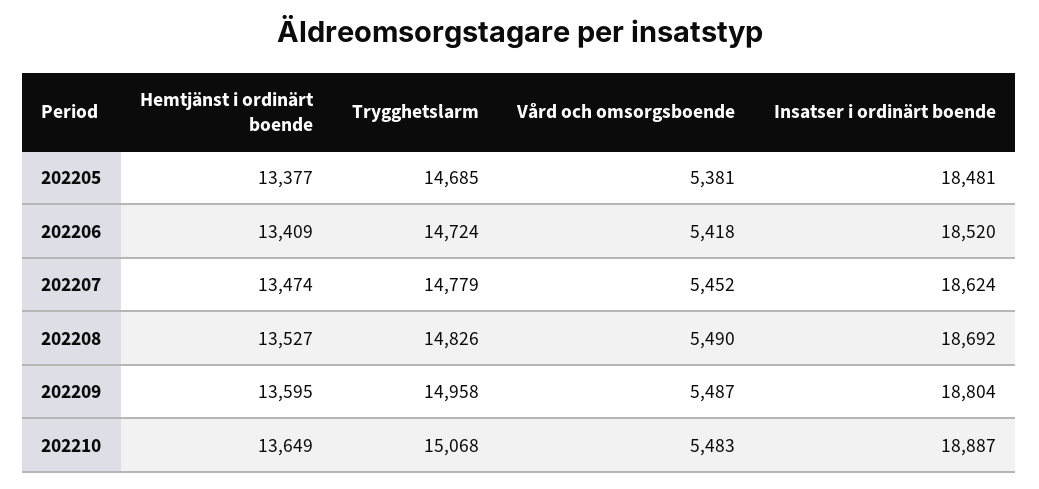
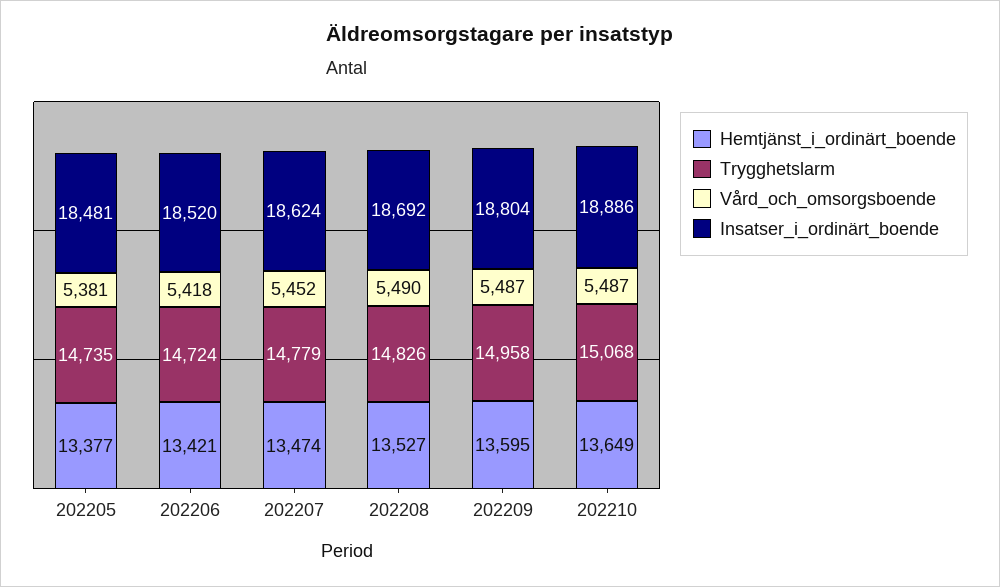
Trygghetslarm, 202205: 14685 -> 14735
Hemtjänst i ordinärt boende, 202206: 13409 -> 13421
Vård och omsorgsboende, 202210: 5483 -> 5487
Insatser i ordinärt boende, 202210: 18887 -> 18886

